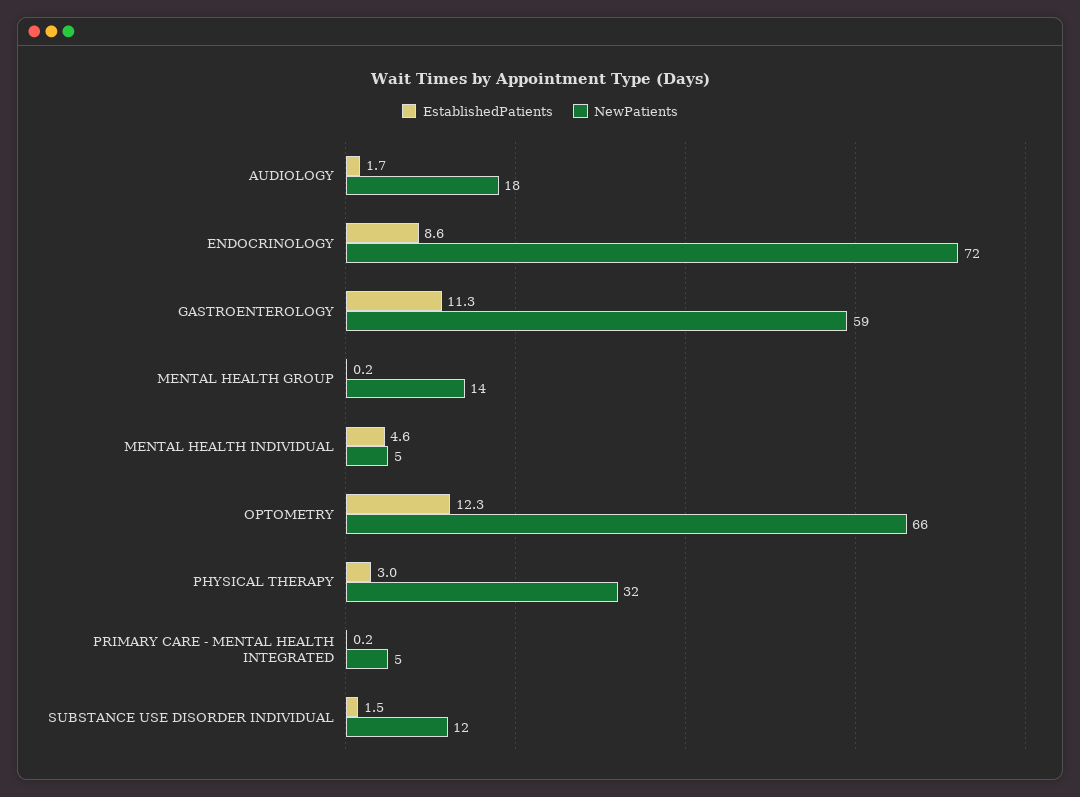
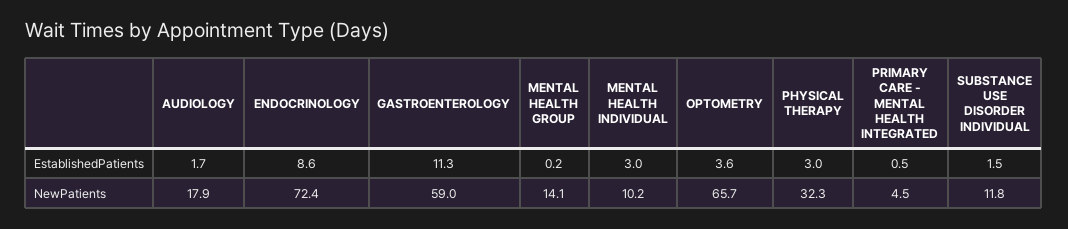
EstablishedPatients, MENTAL HEALTH INDIVIDUAL: 4.6 -> 3
NewPatients, MENTAL HEALTH INDIVIDUAL: 5 -> 10.2
EstablishedPatients, OPTOMETRY: 12.3 -> 3.6
EstablishedPatients, PRIMARY CARE - MENTAL HEALTH INTEGRATED: 0.2 -> 0.5

